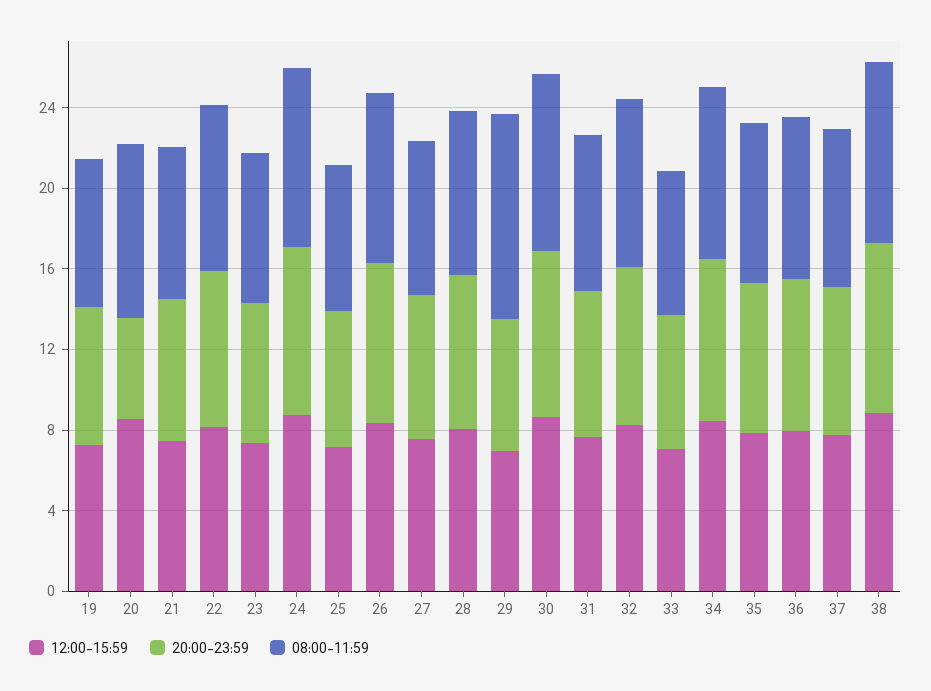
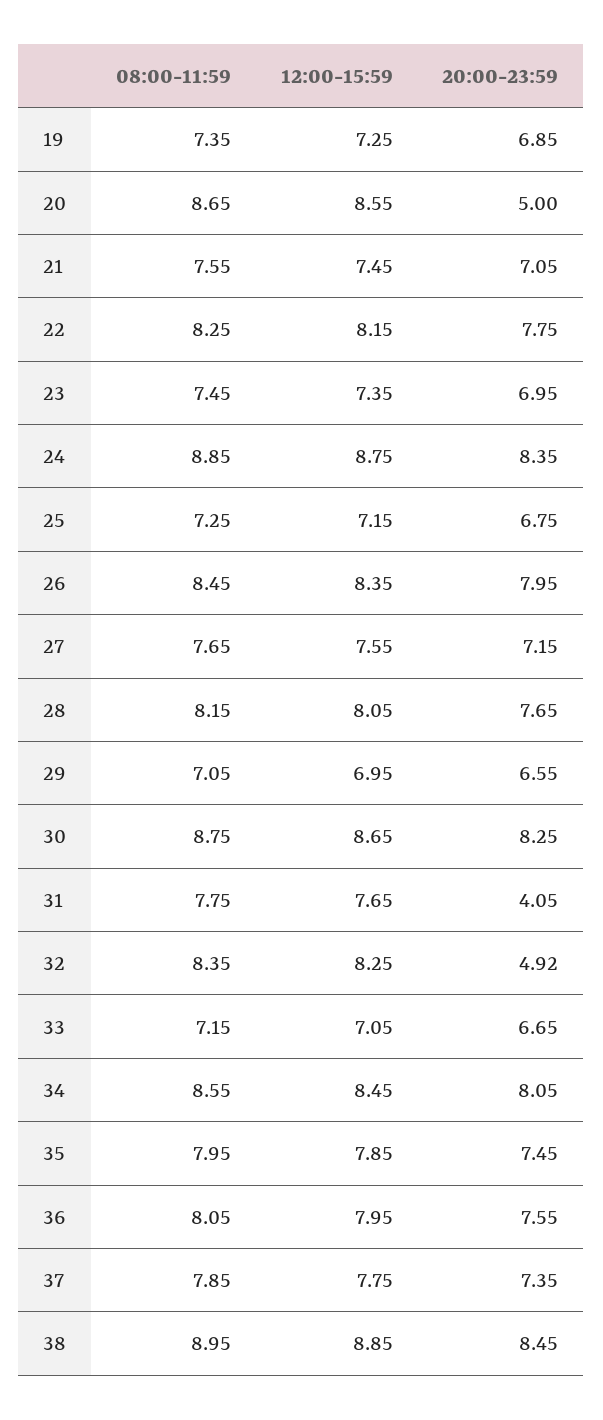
08:00-11:59, 29: 10 -> 7.05
20:00-23:59, 31: 7 -> 4.05
20:00-23:59, 32: 8 -> 4.92

